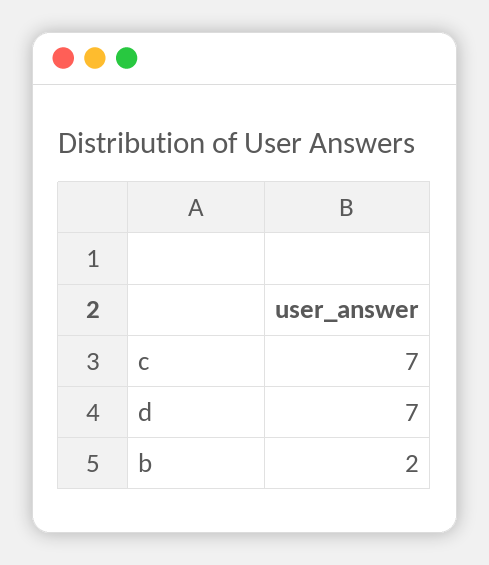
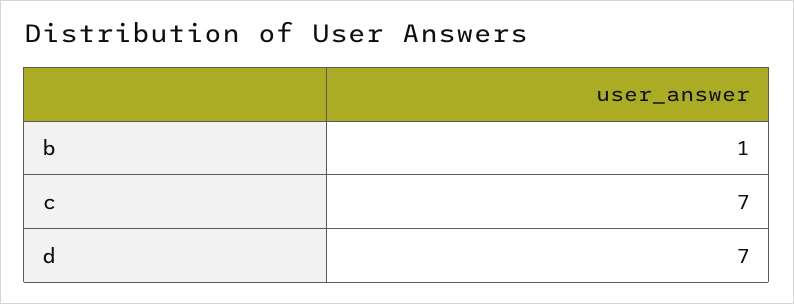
b: 2 -> 1

